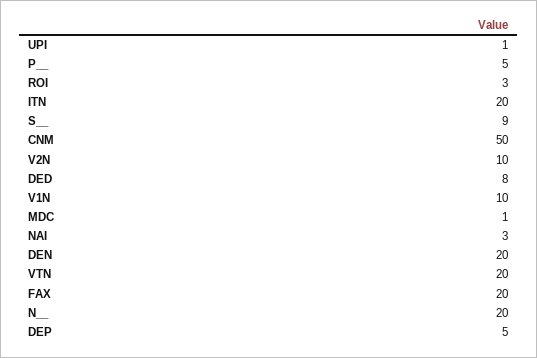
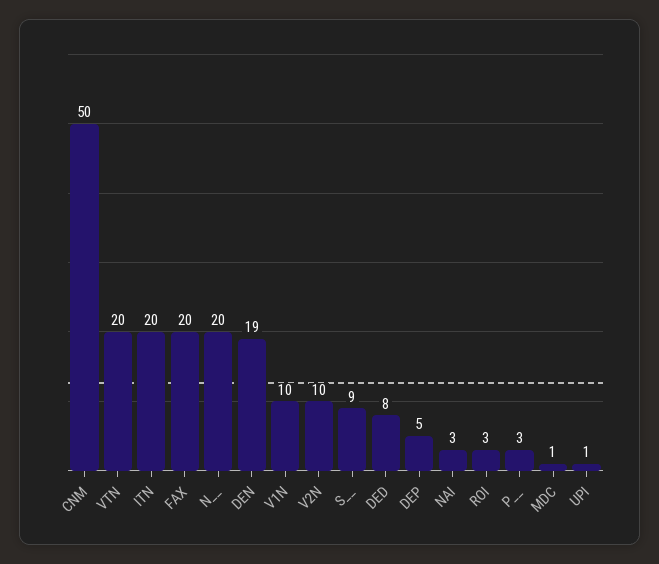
P__: 5 -> 3
DEN: 20 -> 19

